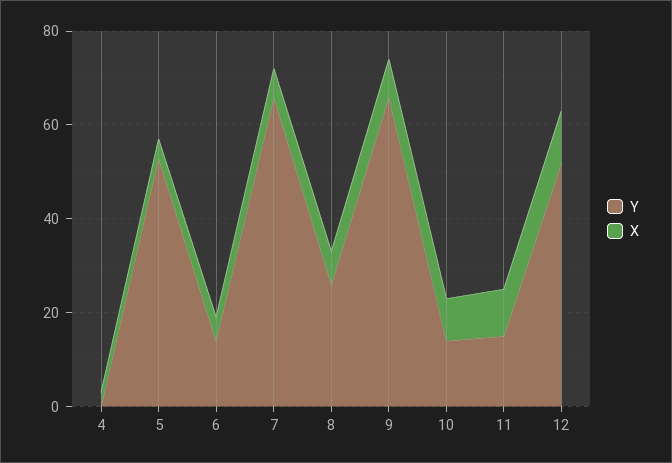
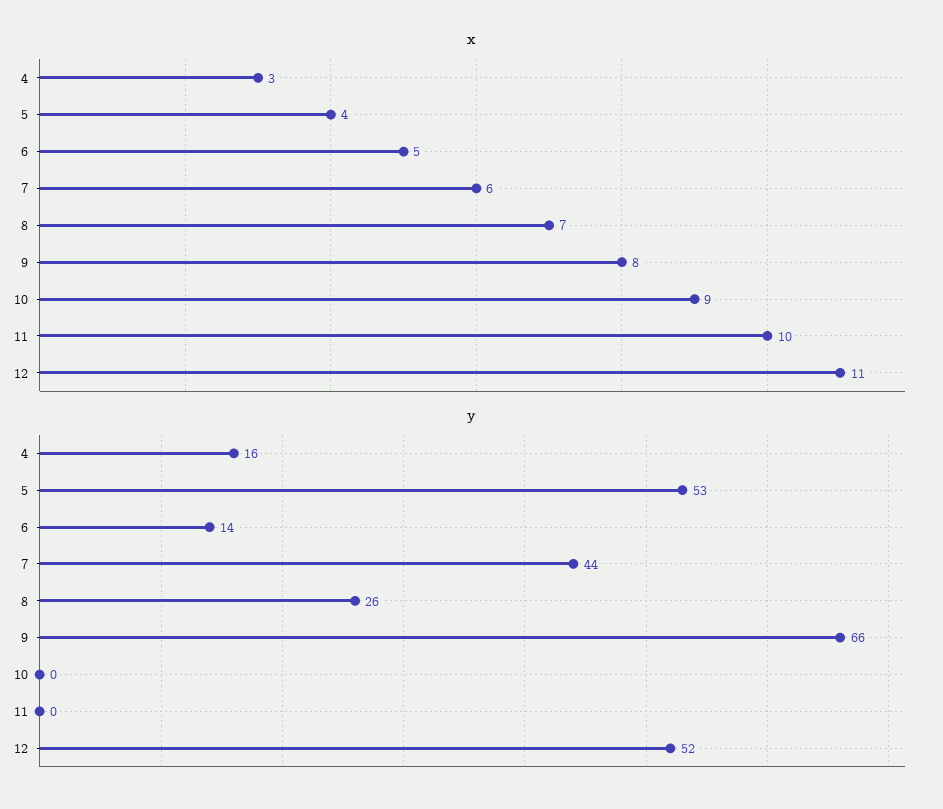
Y, 4: 0 -> 16
Y, 7: 65 -> 44
Y, 10: 15 -> 0
Y, 11: 15 -> 0

